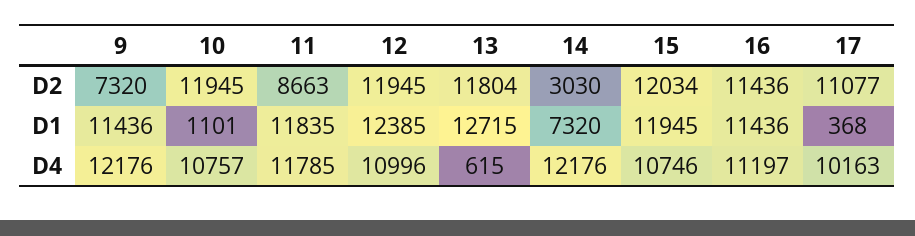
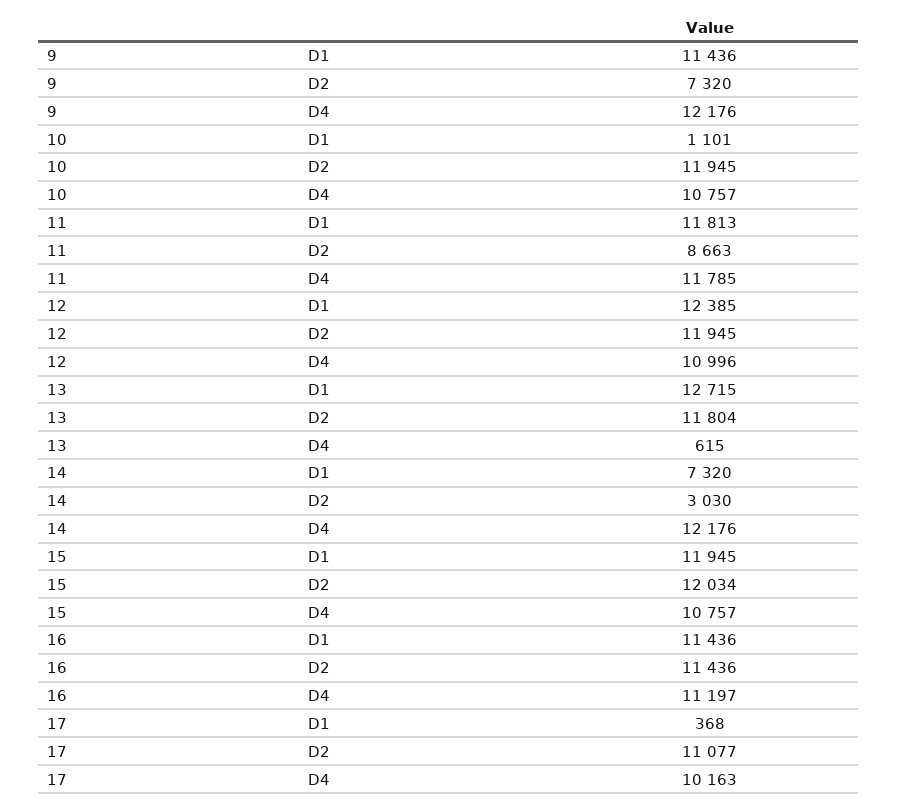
11, D1: 11835 -> 11813
15, D4: 10746 -> 10757

